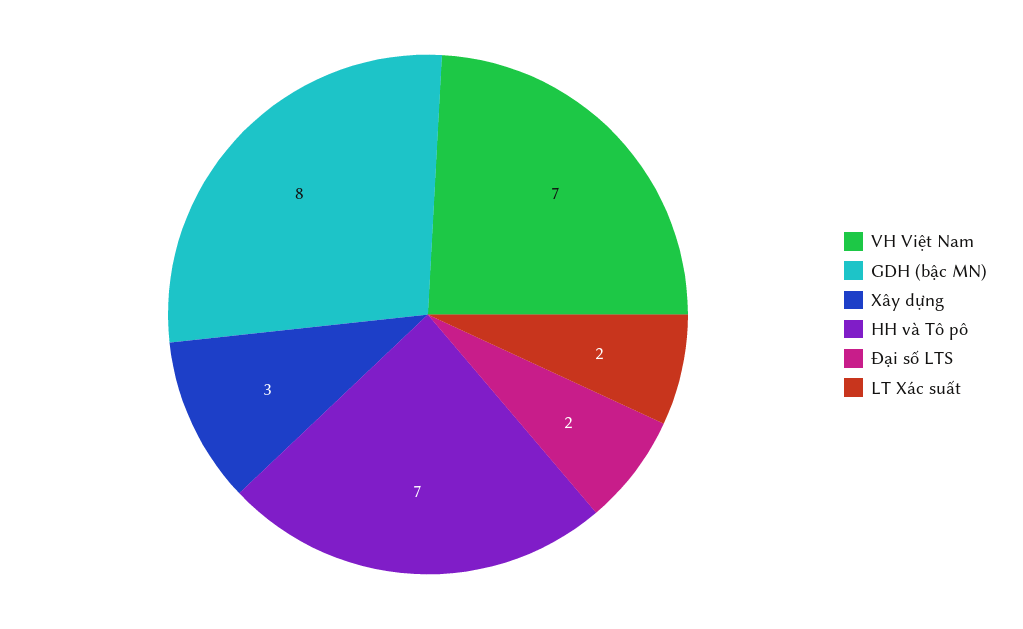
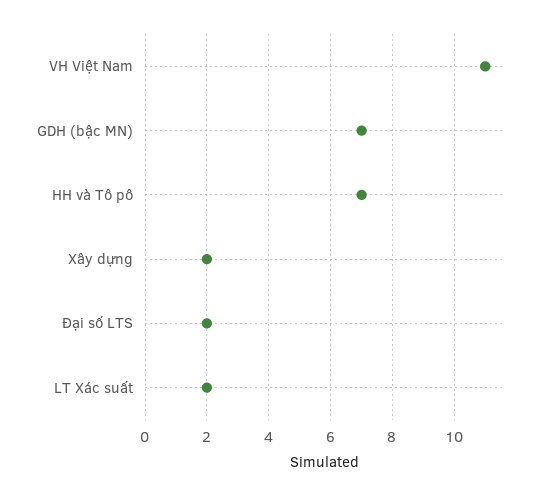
VH Việt Nam: 7 -> 11
GDH (bậc MN): 8 -> 7
Xây dựng: 3 -> 2

